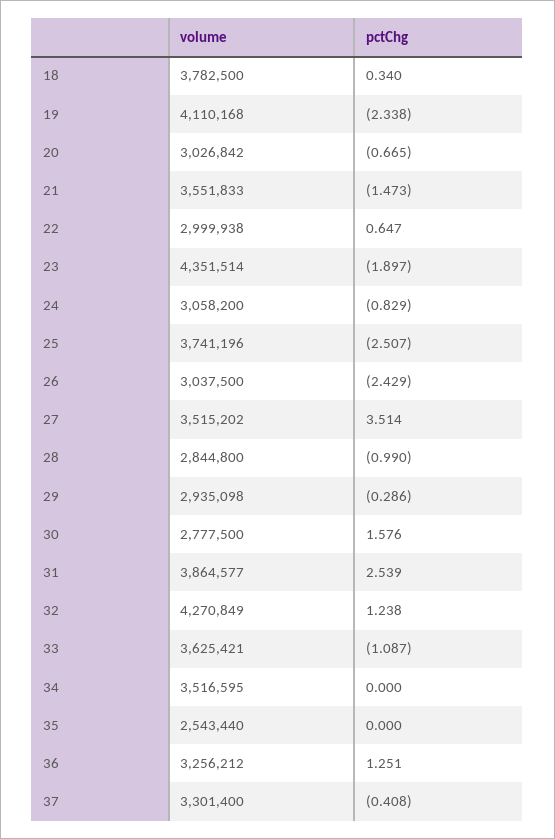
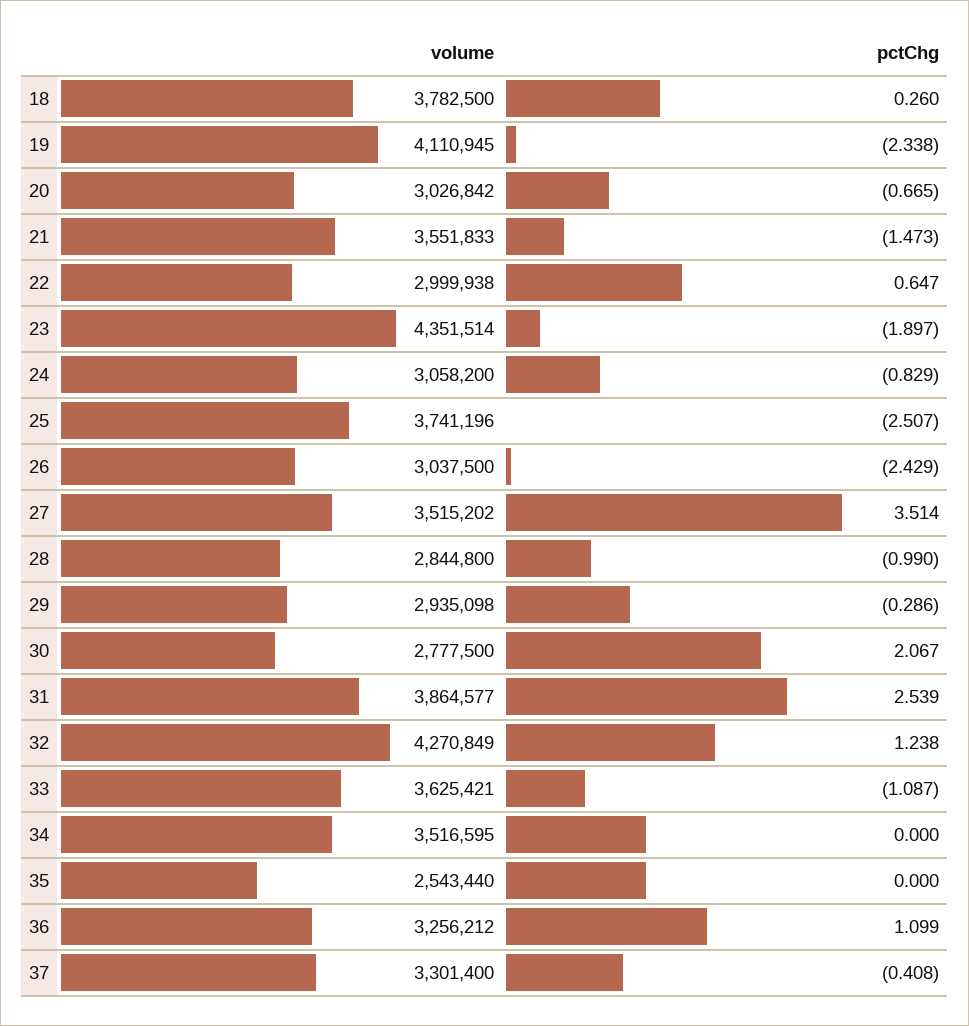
pctChg, 18: 0.34 -> 0.26
volume, 19: 4110168 -> 4110945
pctChg, 30: 1.576 -> 2.067
pctChg, 36: 1.251 -> 1.099

